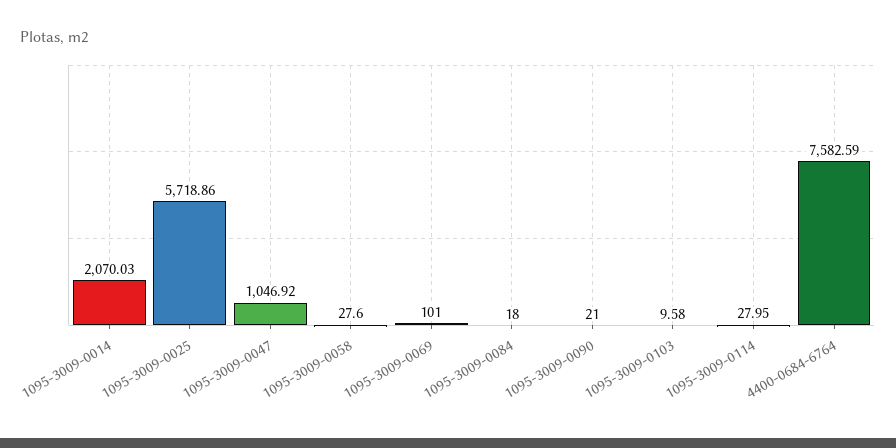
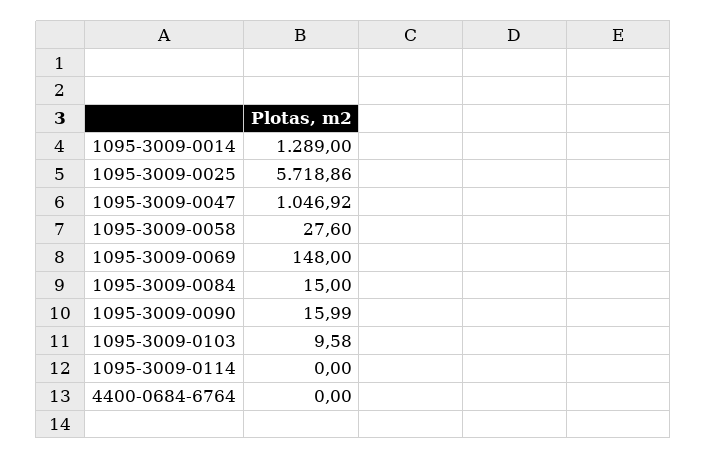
1095-3009-0014: 2070.03 -> 1289
1095-3009-0069: 101 -> 148
1095-3009-0084: 18 -> 15
1095-3009-0090: 21 -> 15.99
1095-3009-0114: 27.95 -> 0
4400-0684-6764: 7582.59 -> 0

